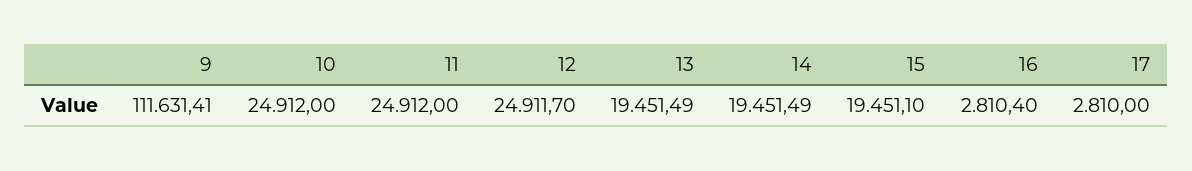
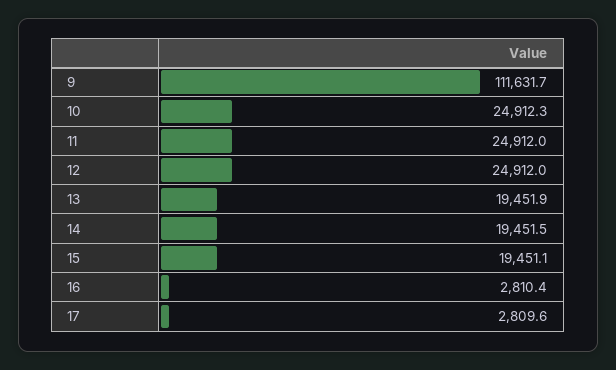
9: 111631.41 -> 111631.7
10: 24912 -> 24912.3
12: 24911.7 -> 24912
13: 19451.49 -> 19451.9
17: 2810 -> 2809.6

